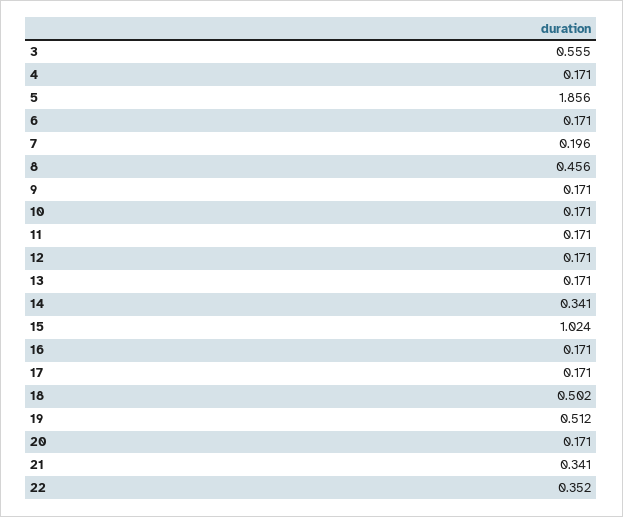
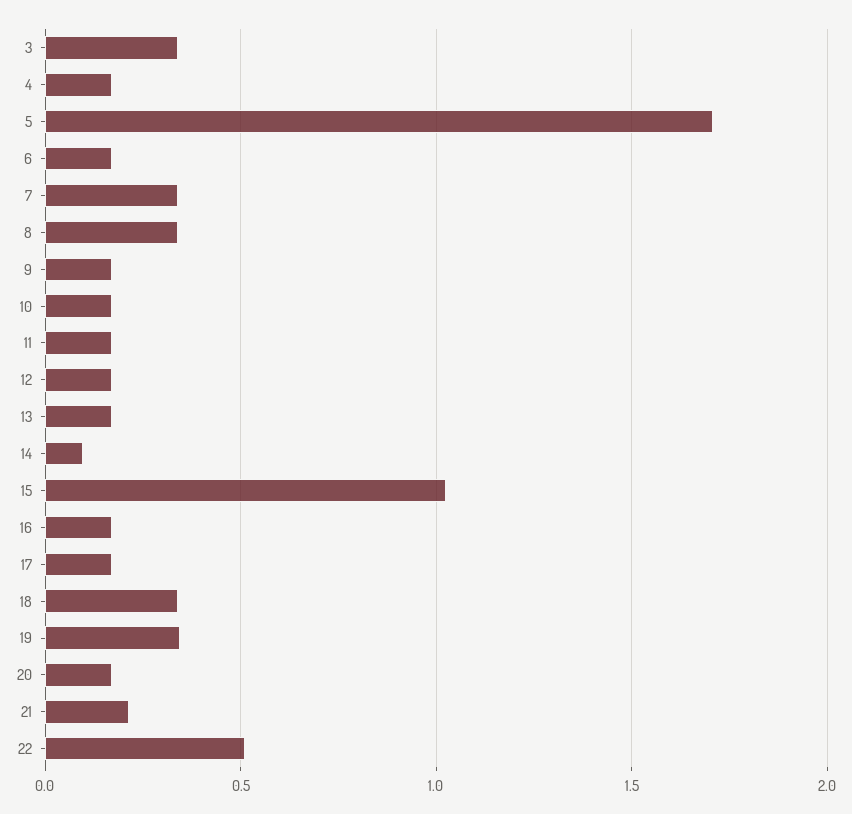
3: 0.555 -> 0.35
5: 1.856 -> 1.7
7: 0.196 -> 0.35
8: 0.456 -> 0.35
14: 0.341 -> 0.1
18: 0.502 -> 0.35
19: 0.512 -> 0.35
21: 0.341 -> 0.2
22: 0.352 -> 0.5

